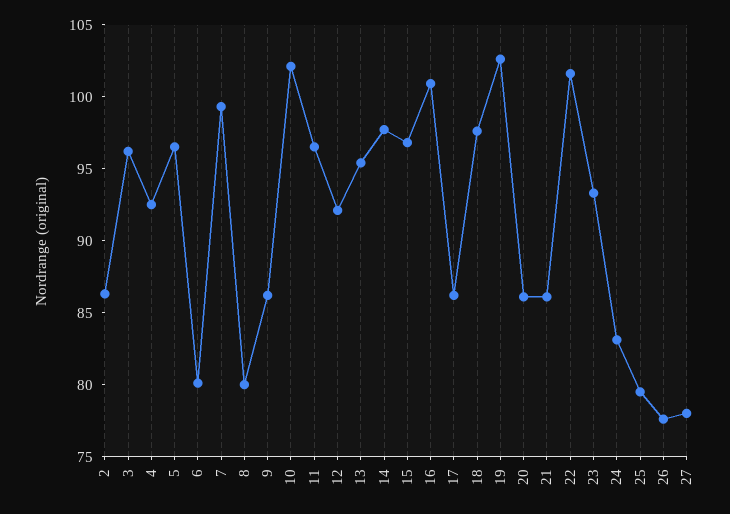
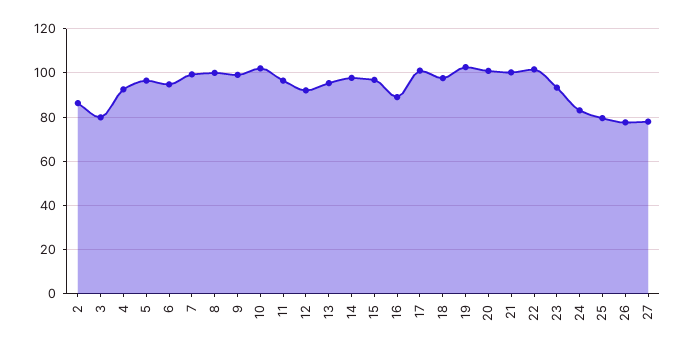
3: 96 -> 80
6: 80 -> 95
8: 80 -> 100
9: 86 -> 100
16: 101 -> 90
17: 86 -> 100
20: 86 -> 100
21: 86 -> 100

